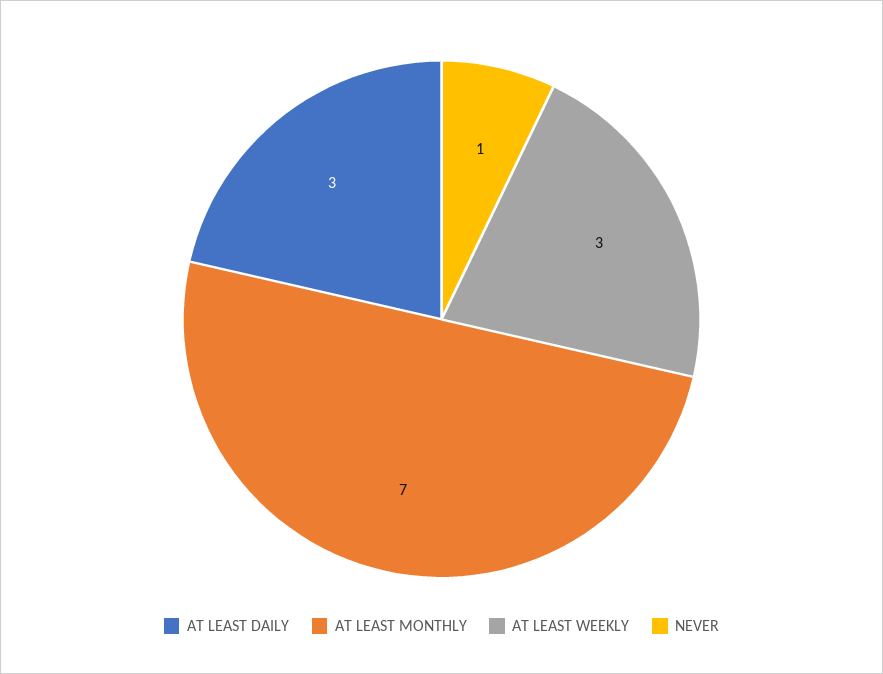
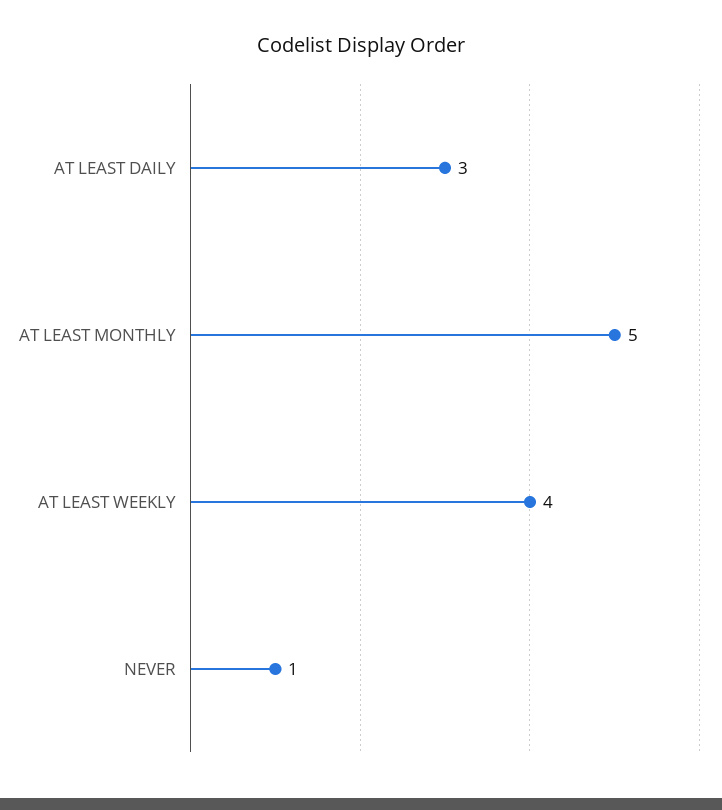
AT LEAST MONTHLY: 7 -> 5
AT LEAST WEEKLY: 3 -> 4

